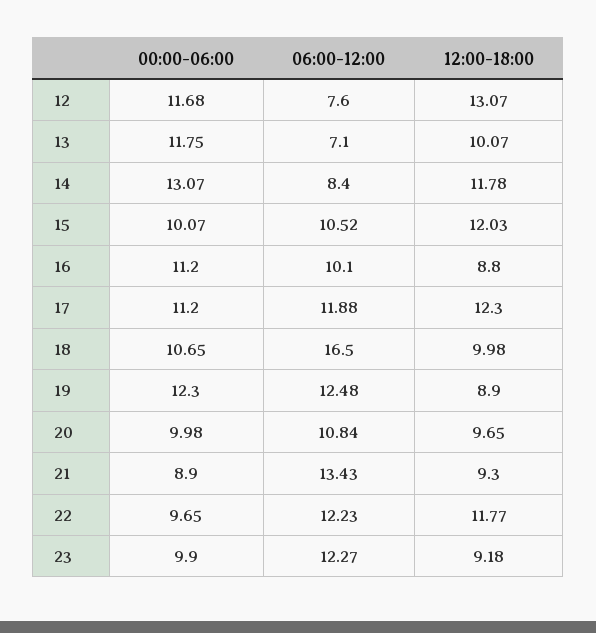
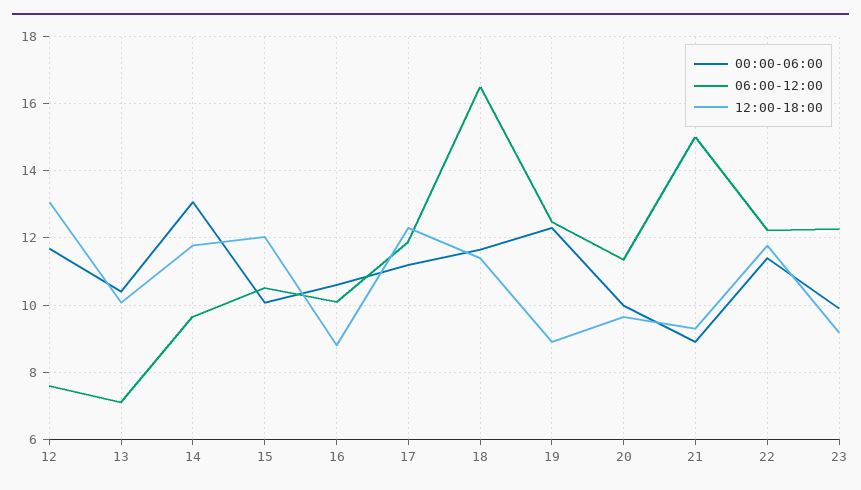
00:00-06:00, 13: 11.75 -> 10.4
06:00-12:00, 14: 8.4 -> 9.6
00:00-06:00, 16: 11.2 -> 10.6
00:00-06:00, 18: 10.65 -> 11.6
12:00-18:00, 18: 9.98 -> 11.4
06:00-12:00, 20: 10.84 -> 11.4
06:00-12:00, 21: 13.43 -> 15
00:00-06:00, 22: 9.65 -> 11.4

